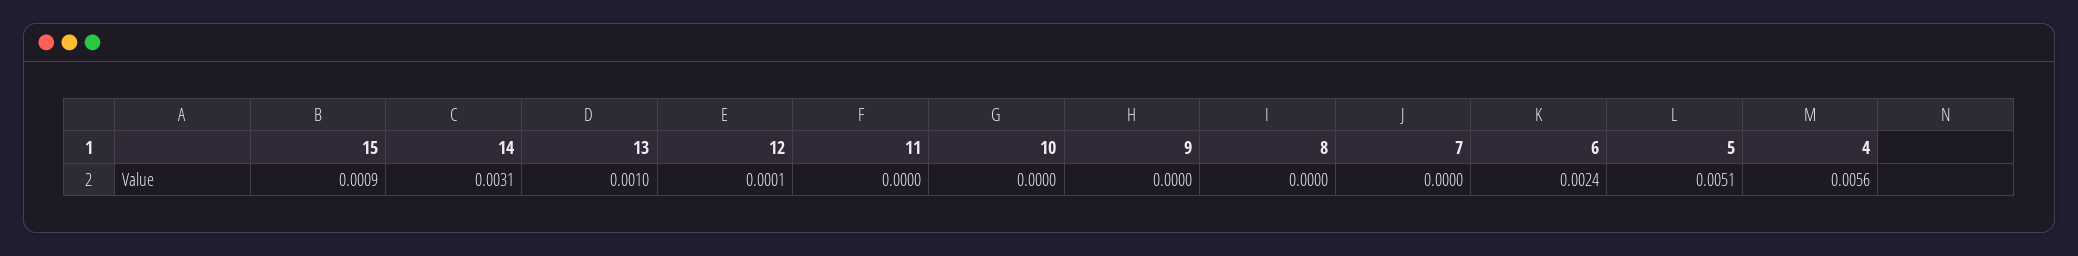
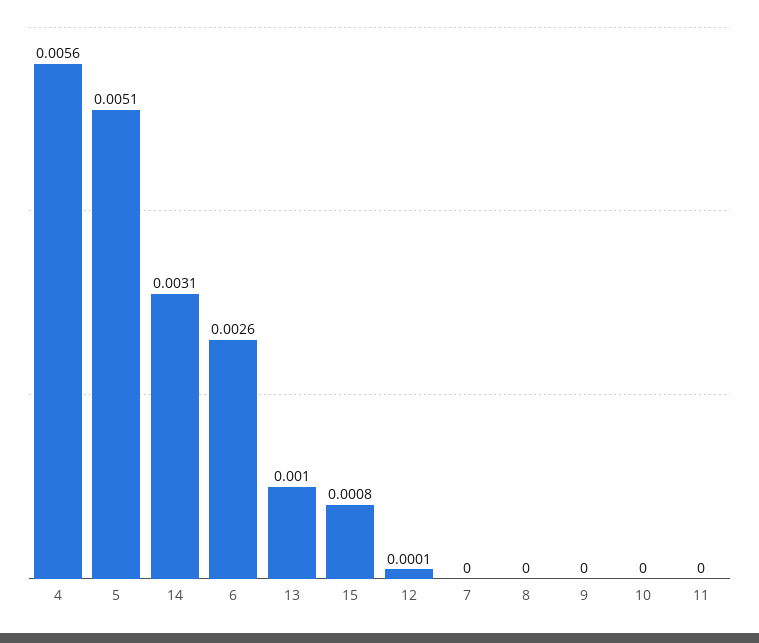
15: 0.0009 -> 0.0008
6: 0.0024 -> 0.0026

